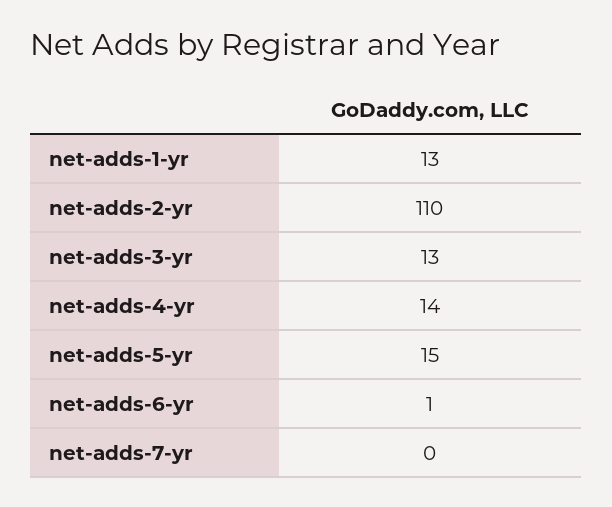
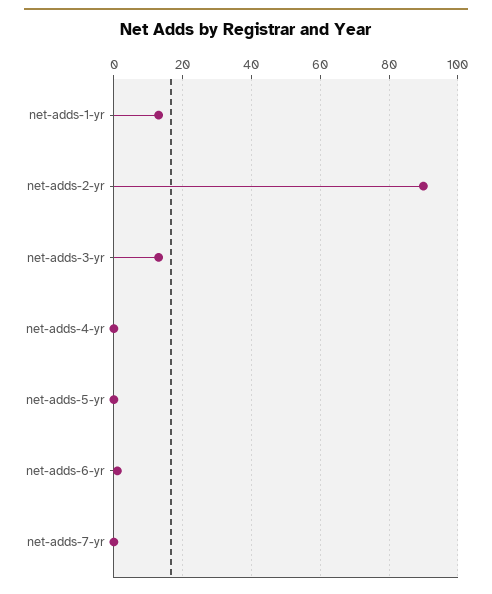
net-adds-2-yr: 110 -> 90
net-adds-4-yr: 14 -> 0
net-adds-5-yr: 15 -> 0

